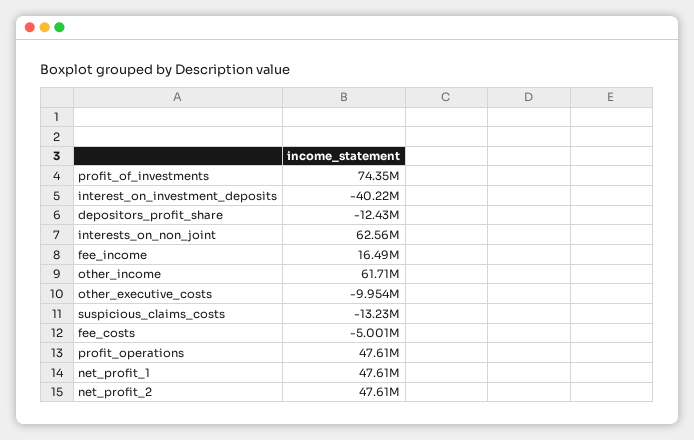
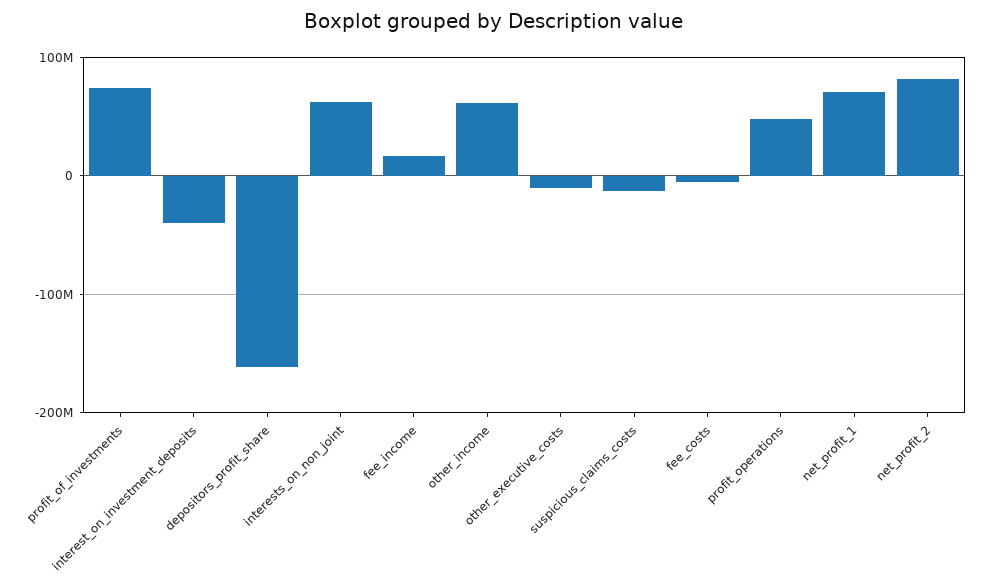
depositors_profit_share: -12430000 -> -160000000
net_profit_1: 47610000 -> 70000000
net_profit_2: 47610000 -> 80000000

